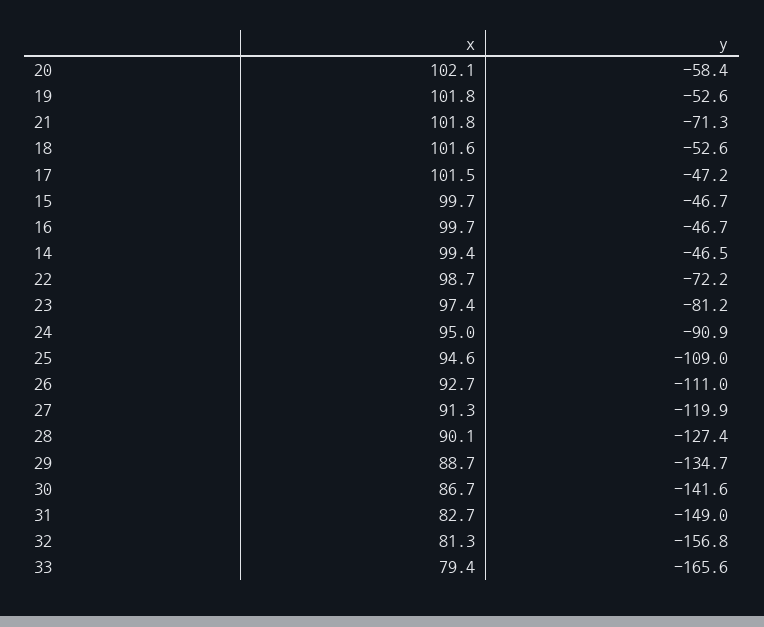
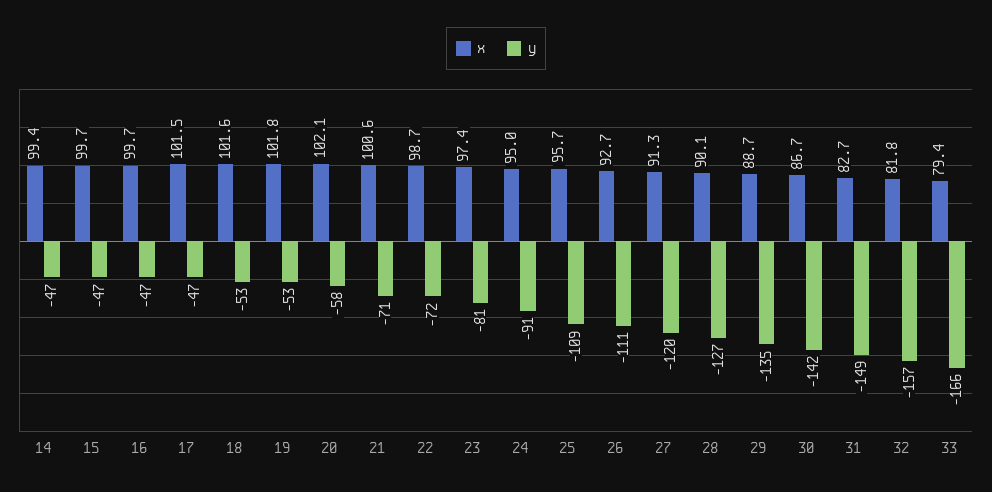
x, 21: 101.8 -> 100.6
x, 25: 94.6 -> 95.7
x, 32: 81.3 -> 81.8

